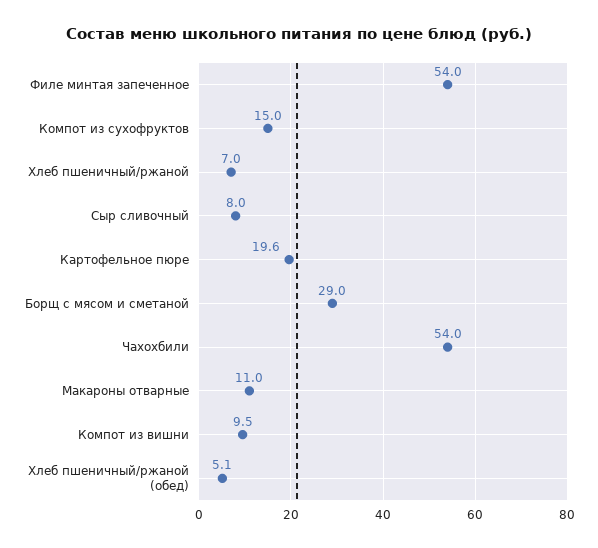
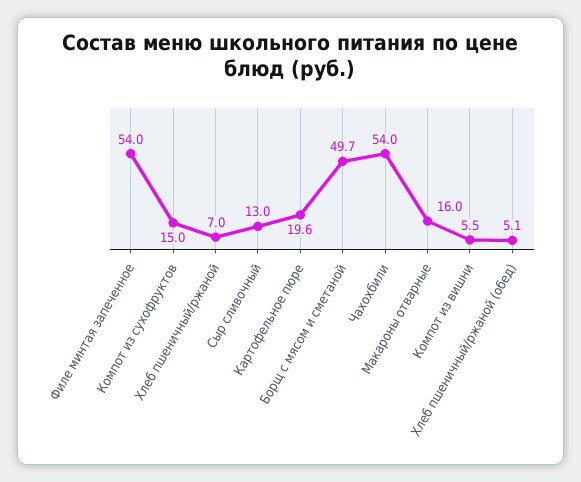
Сыр сливочный: 8 -> 13
Борщ с мясом и сметаной: 29 -> 49.7
Макароны отварные: 11 -> 16
Компот из вишни: 9.5 -> 5.5

